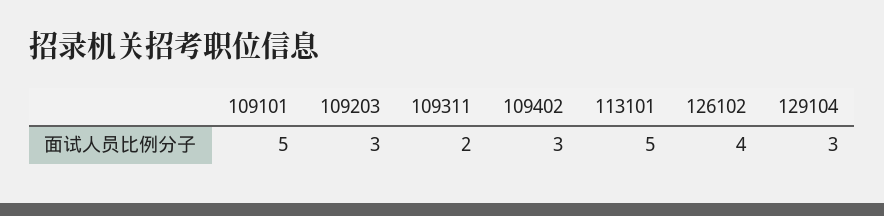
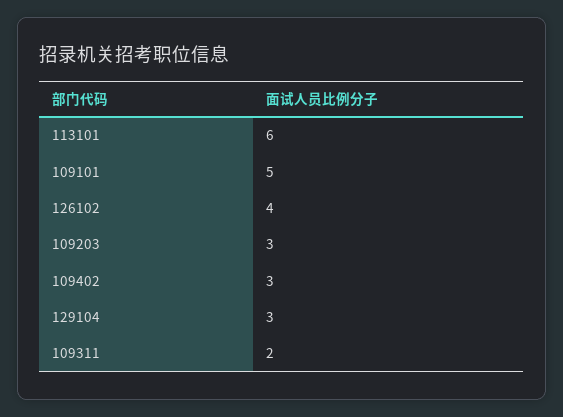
113101: 5 -> 6

